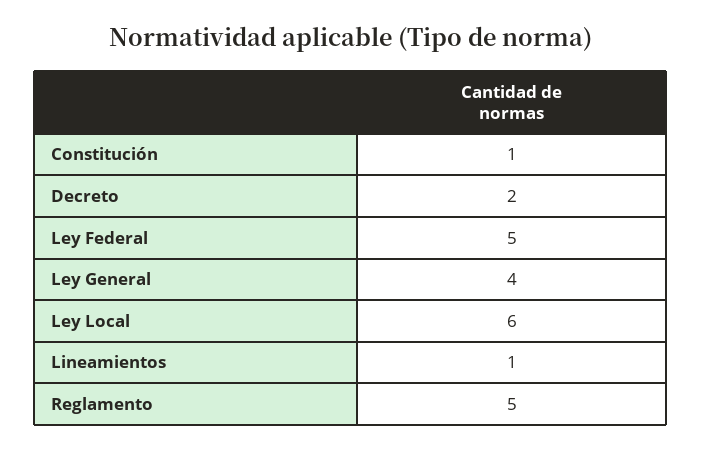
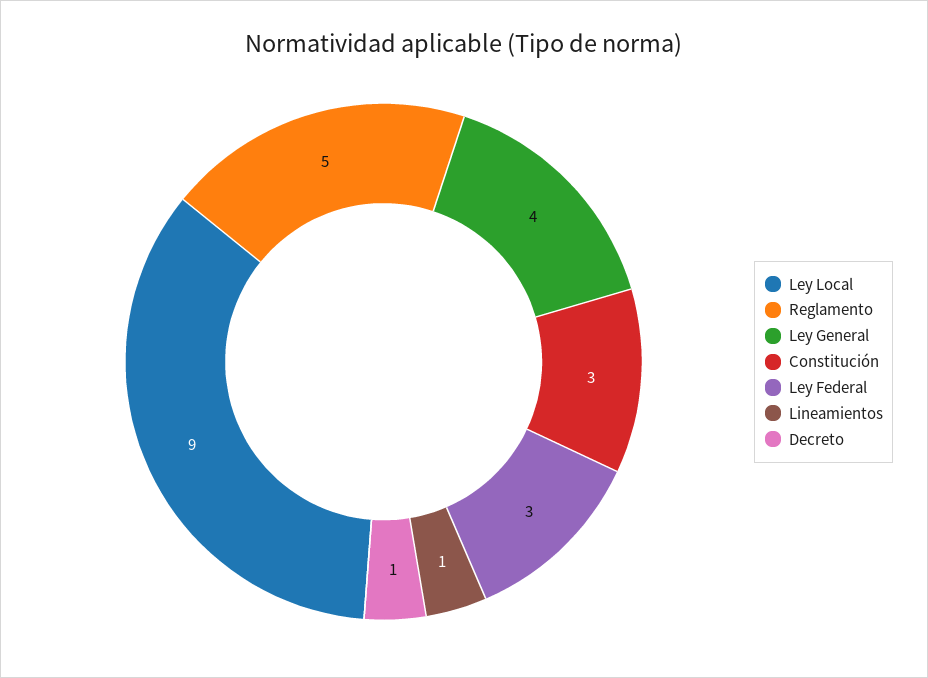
Constitución: 1 -> 3
Decreto: 2 -> 1
Ley Federal: 5 -> 3
Ley Local: 6 -> 9

